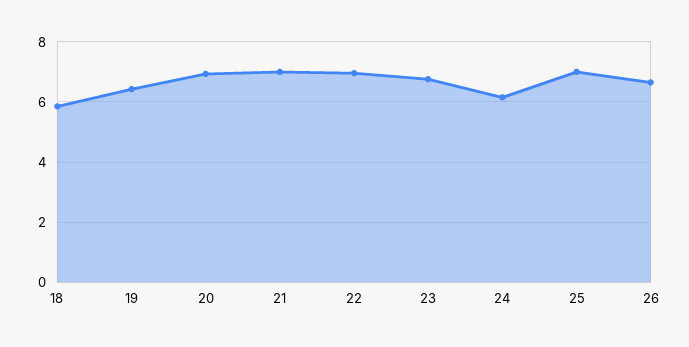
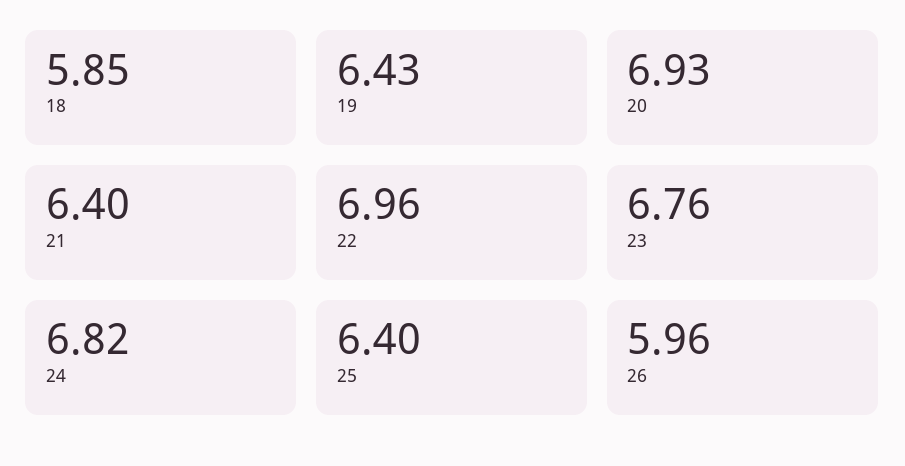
21: 7 -> 6.4
24: 6.2 -> 6.82
25: 7 -> 6.4
26: 6.6 -> 5.96

